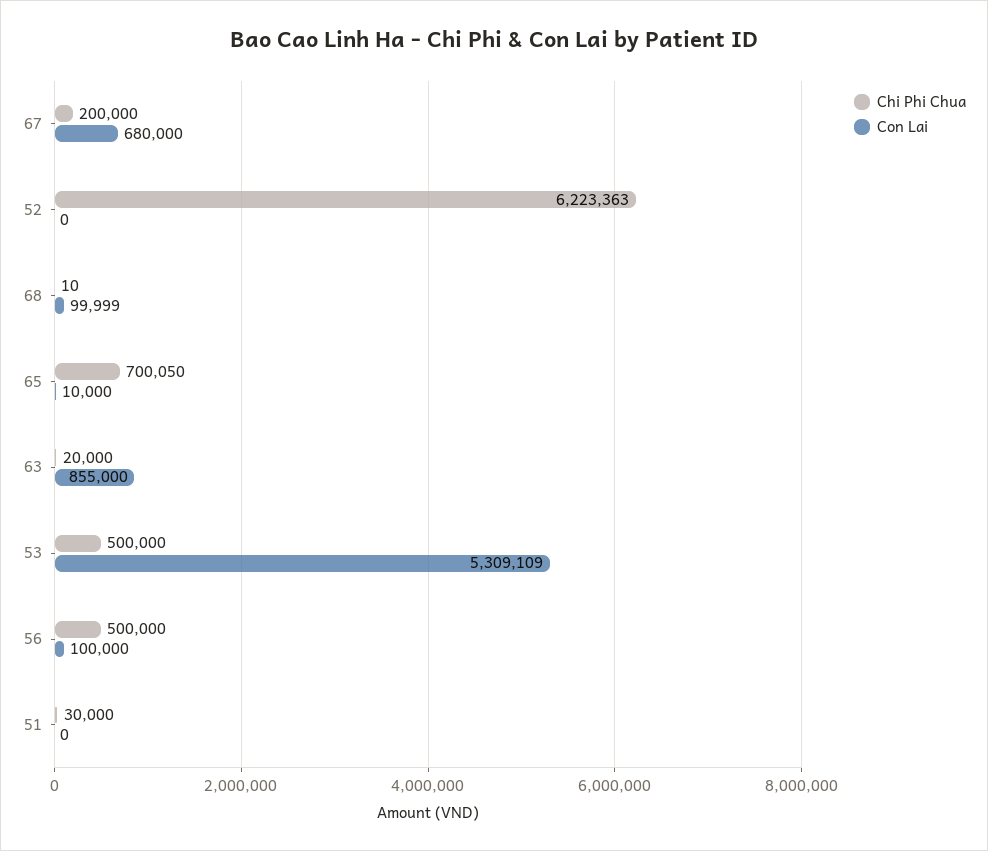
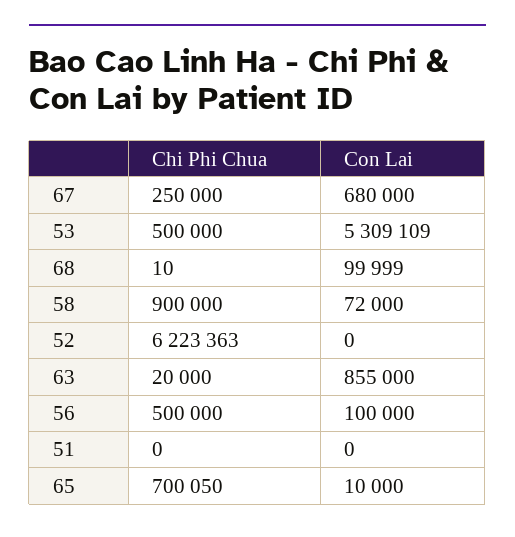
Chi Phi Chua, 67: 200000 -> 250000
Chi Phi Chua, 51: 30000 -> 0
Chi Phi Chua, 58: none -> 900000
Con Lai, 58: none -> 72000

